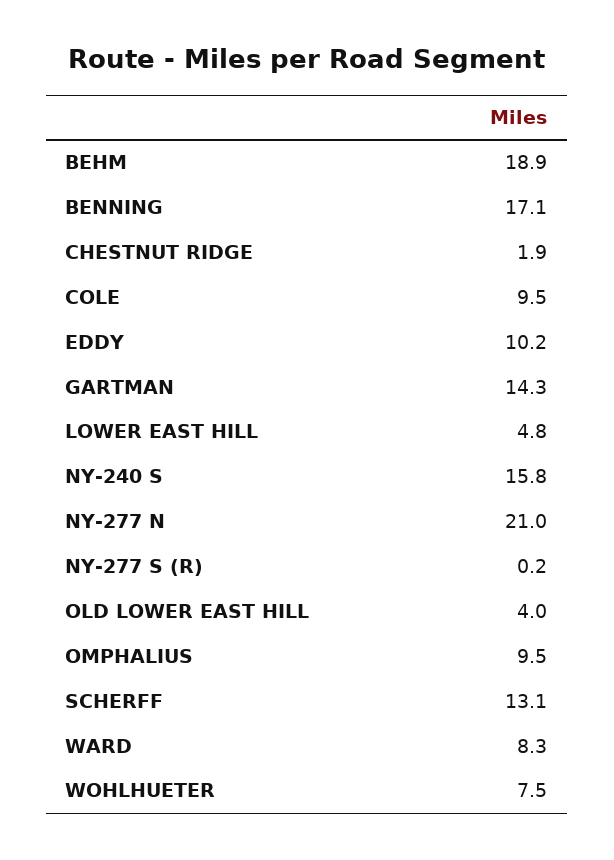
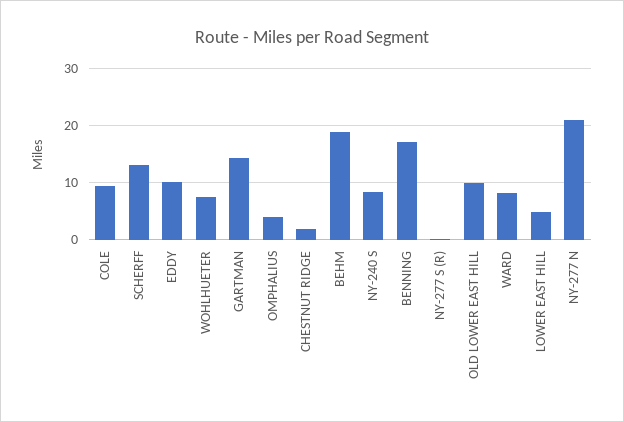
NY-240 S: 15.8 -> 8
OLD LOWER EAST HILL: 4 -> 10
OMPHALIUS: 9.5 -> 4

